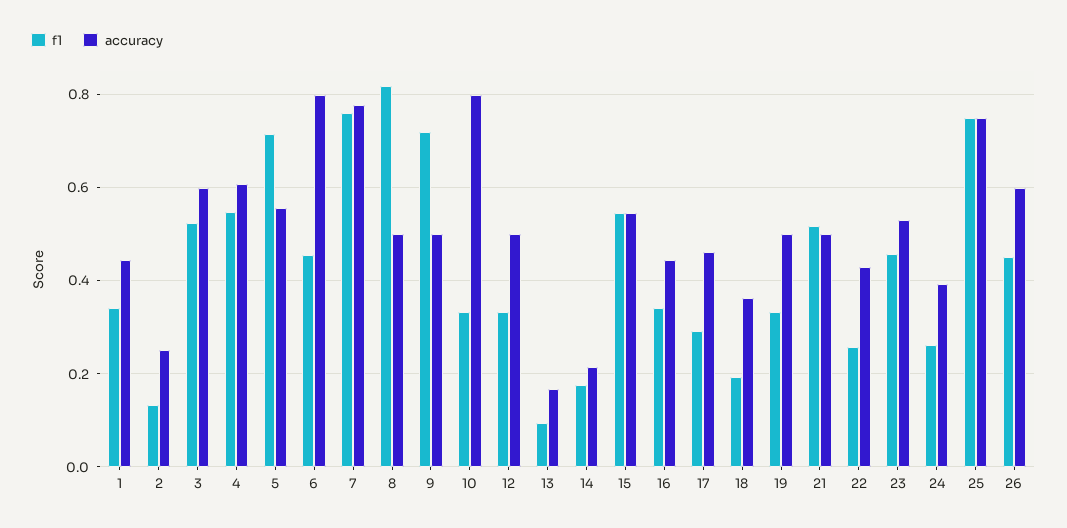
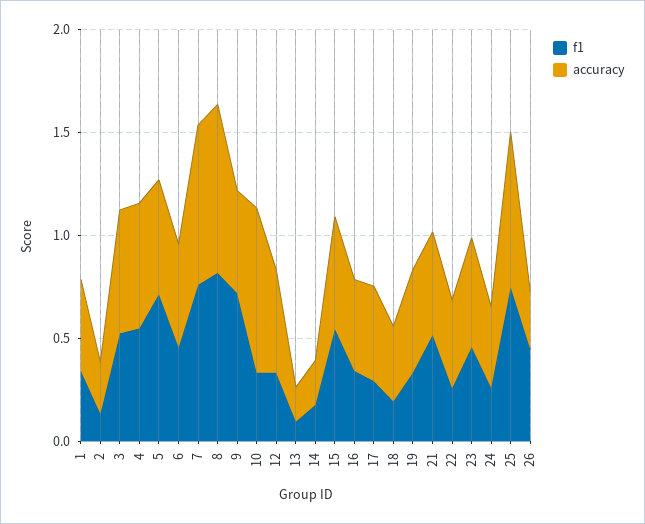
accuracy, 6: 0.8 -> 0.5
accuracy, 8: 0.5 -> 0.8
accuracy, 26: 0.6 -> 0.3

